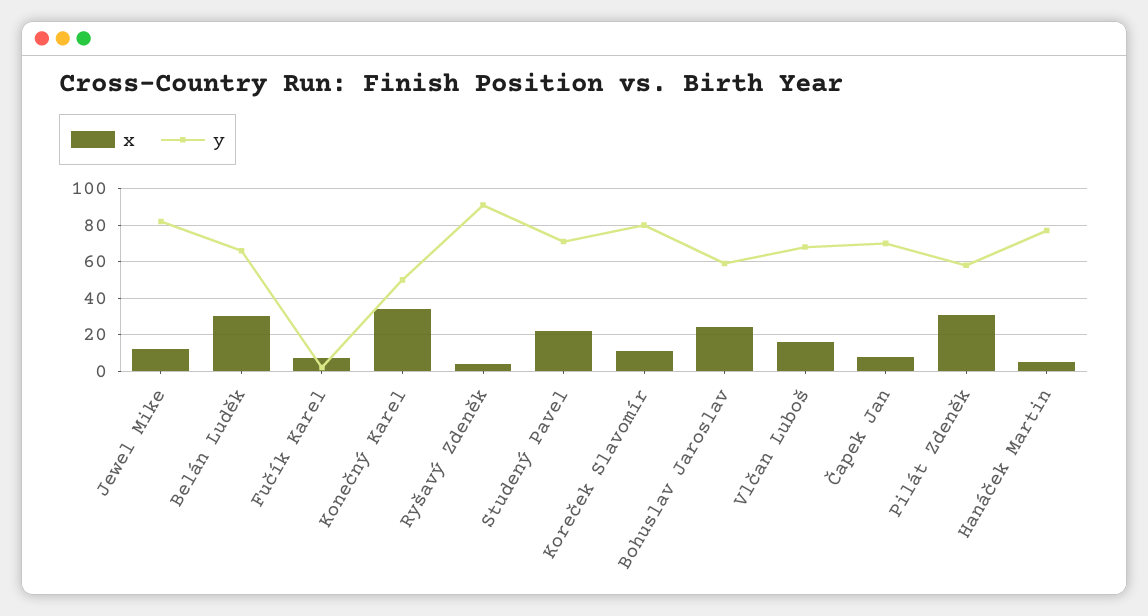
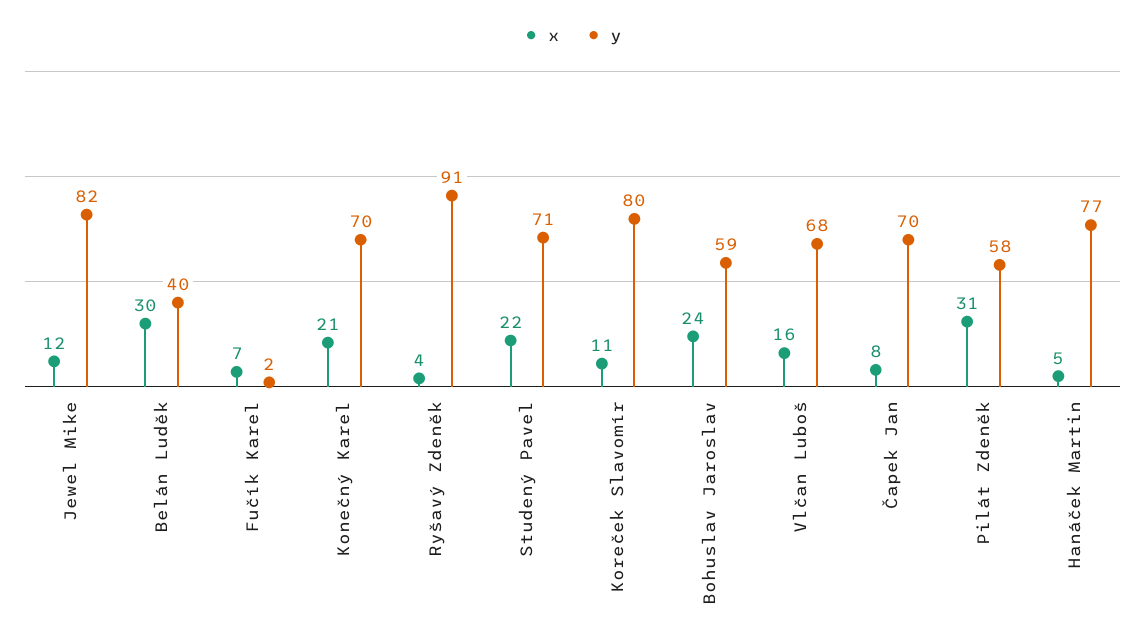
y, Belán Luděk: 65 -> 40
x, Konečný Karel: 35 -> 21
y, Konečný Karel: 50 -> 70

